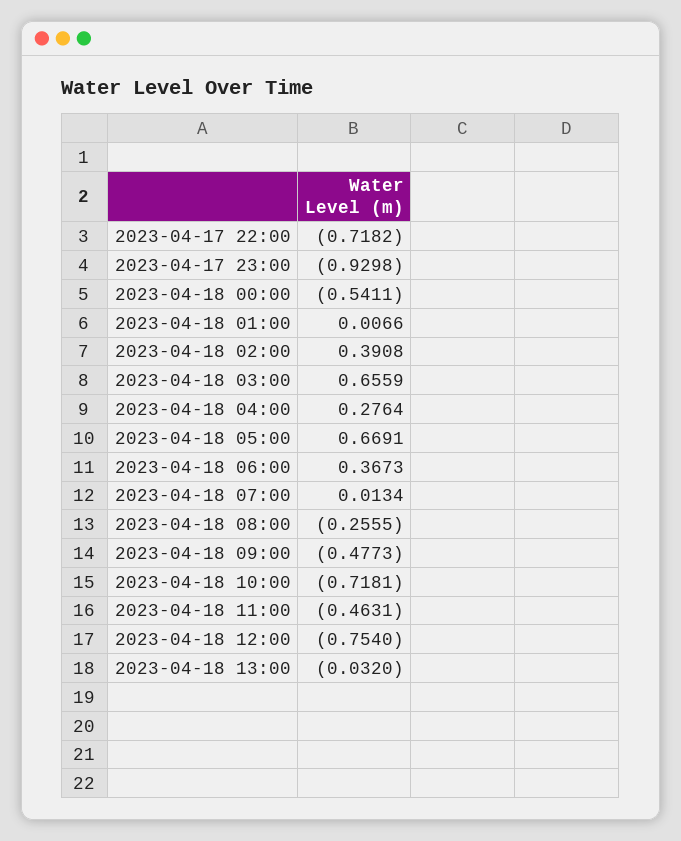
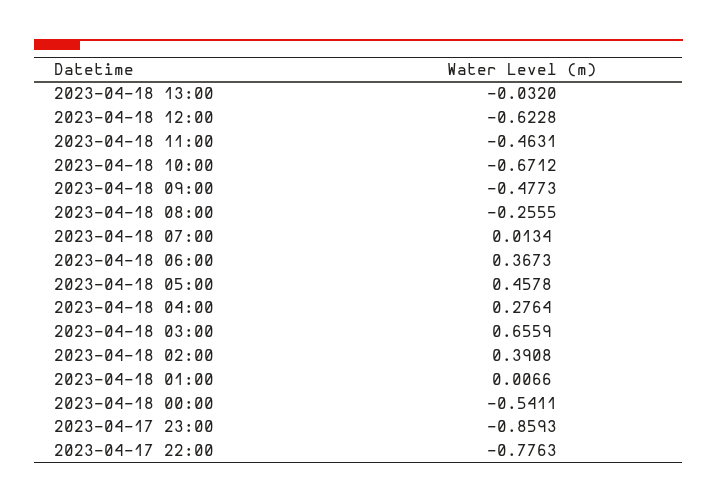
2023-04-17 22:00: -0.7182 -> -0.7763
2023-04-17 23:00: -0.9298 -> -0.8593
2023-04-18 05:00: 0.6691 -> 0.4578
2023-04-18 10:00: -0.7181 -> -0.6712
2023-04-18 12:00: -0.754 -> -0.6228

